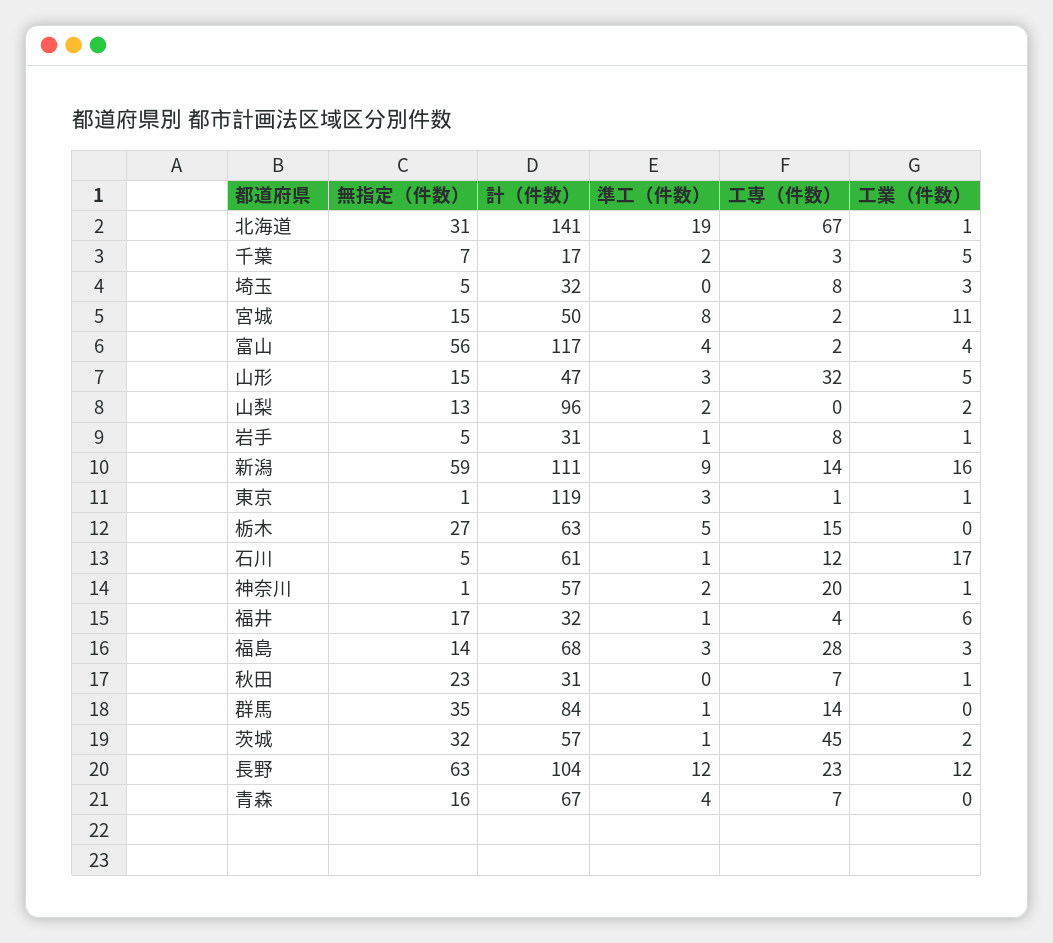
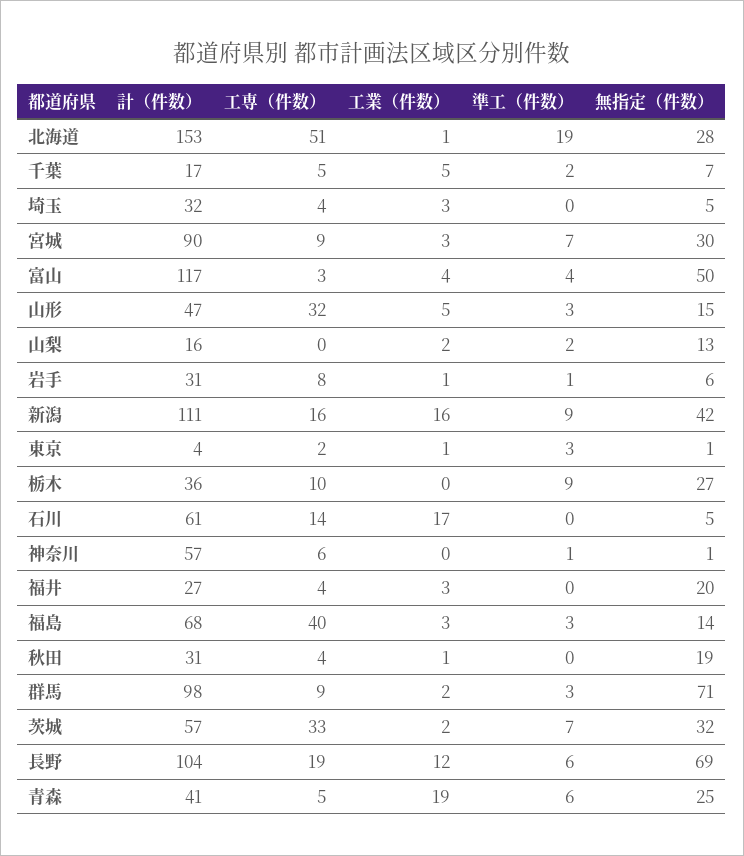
無指定（件数）, 北海道: 31 -> 28
計（件数）, 北海道: 141 -> 153
工専（件数）, 北海道: 67 -> 51
工専（件数）, 千葉: 3 -> 5
工専（件数）, 埼玉: 8 -> 4
無指定（件数）, 宮城: 15 -> 30
計（件数）, 宮城: 50 -> 90
準工（件数）, 宮城: 8 -> 7
工専（件数）, 宮城: 2 -> 9
工業（件数）, 宮城: 11 -> 3
無指定（件数）, 富山: 56 -> 50
工専（件数）, 富山: 2 -> 3
計（件数）, 山梨: 96 -> 16
無指定（件数）, 岩手: 5 -> 6
無指定（件数）, 新潟: 59 -> 42
工専（件数）, 新潟: 14 -> 16
計（件数）, 東京: 119 -> 4
工専（件数）, 東京: 1 -> 2
計（件数）, 栃木: 63 -> 36
準工（件数）, 栃木: 5 -> 9
工専（件数）, 栃木: 15 -> 10
準工（件数）, 石川: 1 -> 0
工専（件数）, 石川: 12 -> 14
準工（件数）, 神奈川: 2 -> 1
工専（件数）, 神奈川: 20 -> 6
工業（件数）, 神奈川: 1 -> 0
無指定（件数）, 福井: 17 -> 20
計（件数）, 福井: 32 -> 27
準工（件数）, 福井: 1 -> 0
工業（件数）, 福井: 6 -> 3
工専（件数）, 福島: 28 -> 40
無指定（件数）, 秋田: 23 -> 19
工専（件数）, 秋田: 7 -> 4
無指定（件数）, 群馬: 35 -> 71
計（件数）, 群馬: 84 -> 98
準工（件数）, 群馬: 1 -> 3
工専（件数）, 群馬: 14 -> 9
工業（件数）, 群馬: 0 -> 2
準工（件数）, 茨城: 1 -> 7
工専（件数）, 茨城: 45 -> 33
無指定（件数）, 長野: 63 -> 69
準工（件数）, 長野: 12 -> 6
工専（件数）, 長野: 23 -> 19
無指定（件数）, 青森: 16 -> 25
計（件数）, 青森: 67 -> 41
準工（件数）, 青森: 4 -> 6
工専（件数）, 青森: 7 -> 5
工業（件数）, 青森: 0 -> 19

